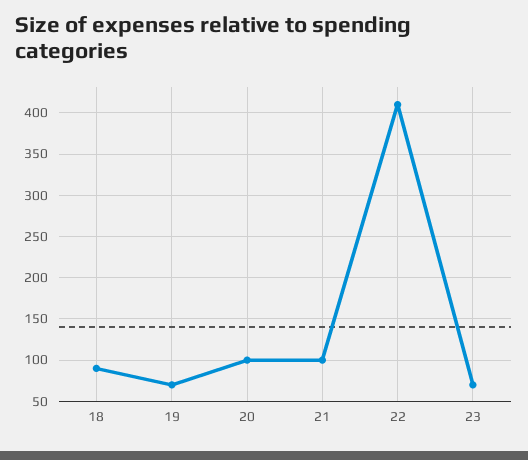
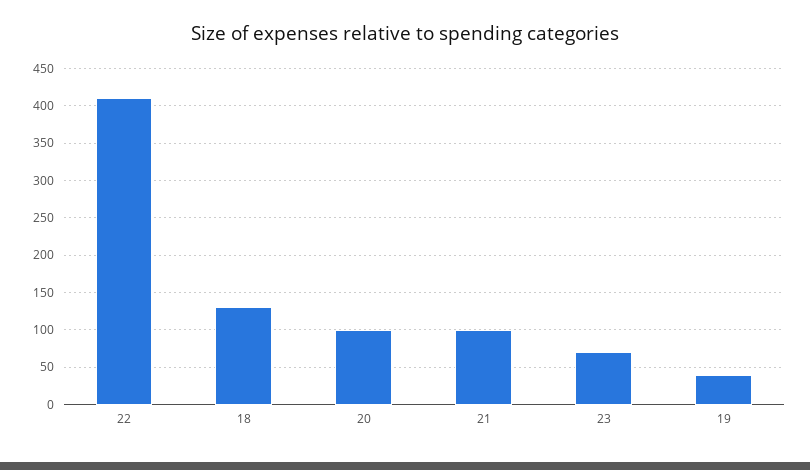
18: 90 -> 130
19: 70 -> 40

